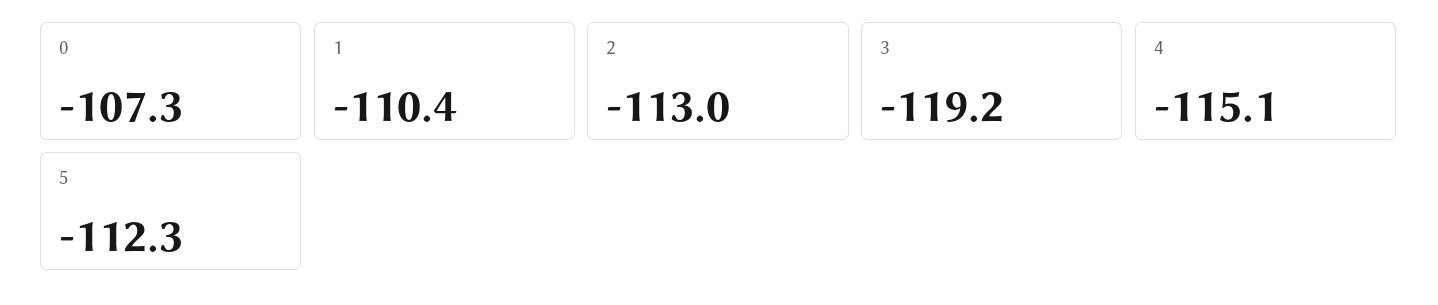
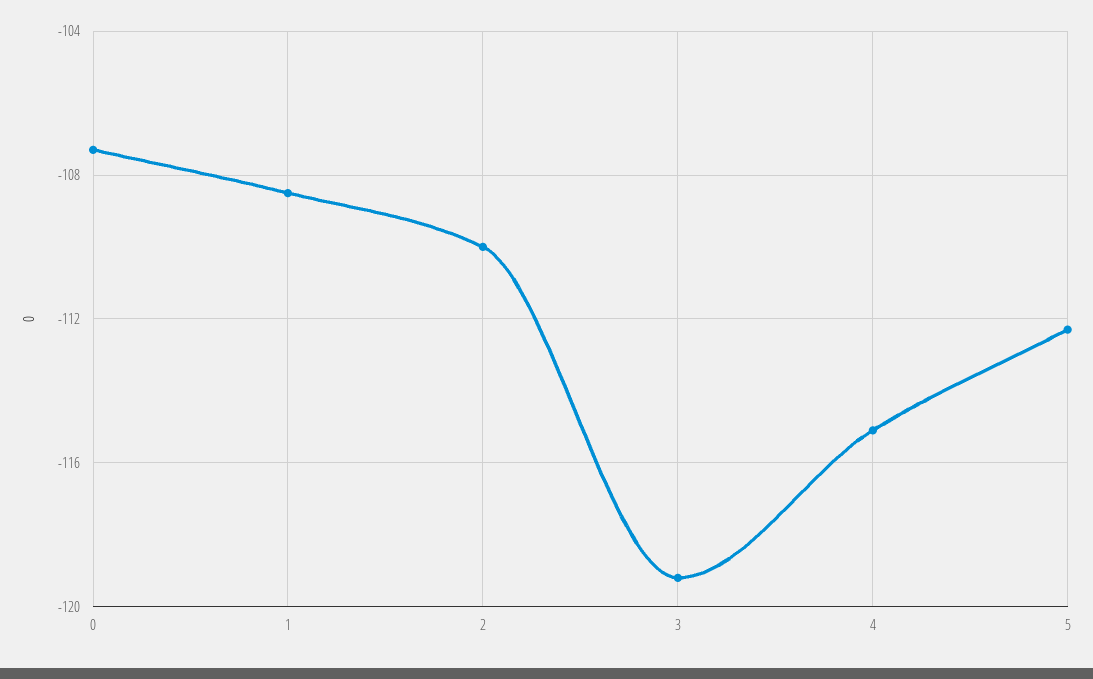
1: -110.4 -> -108.5
2: -113 -> -110

